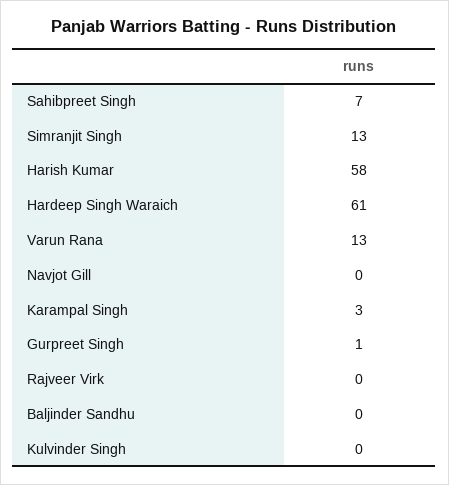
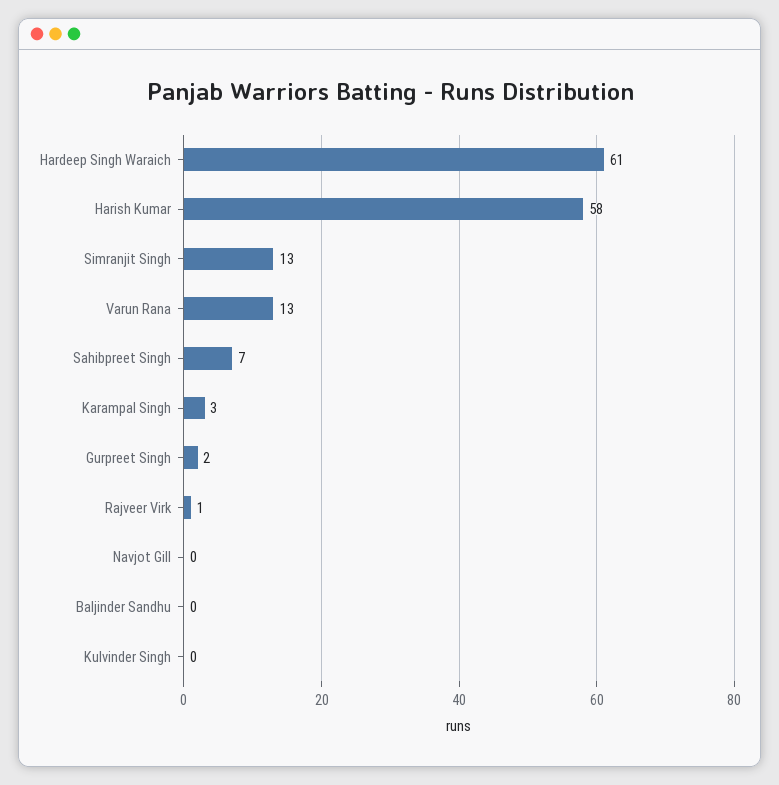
Gurpreet Singh: 1 -> 2
Rajveer Virk: 0 -> 1

